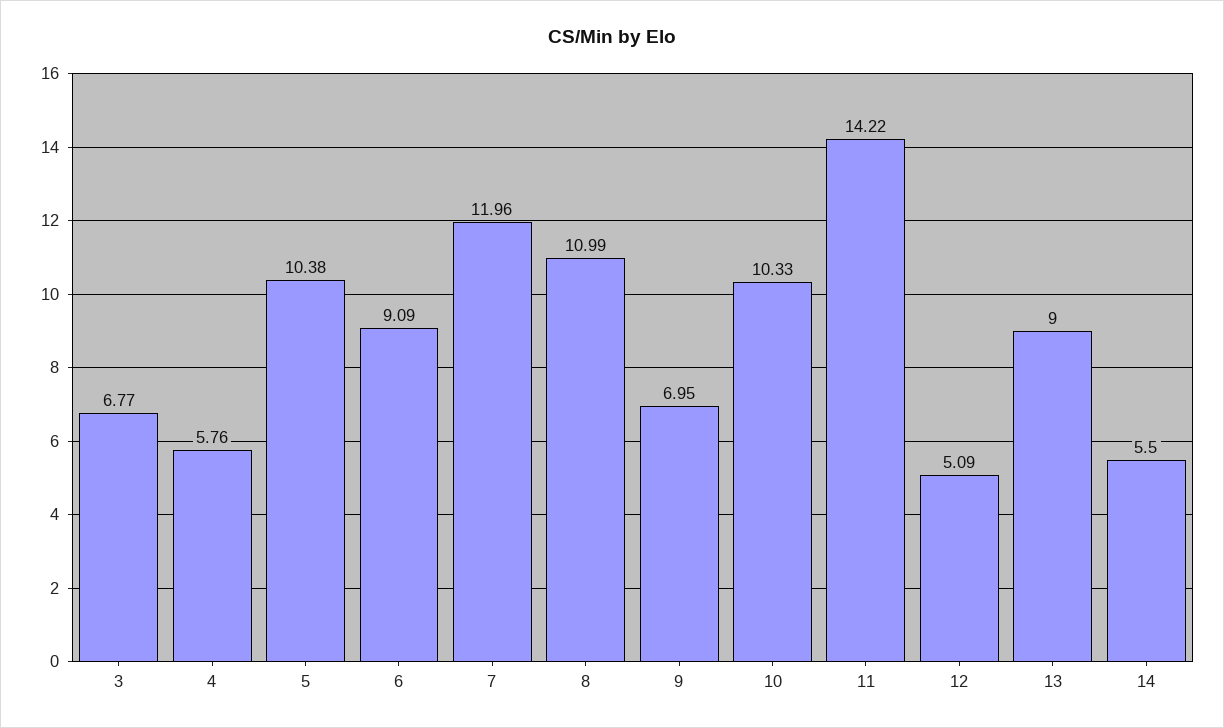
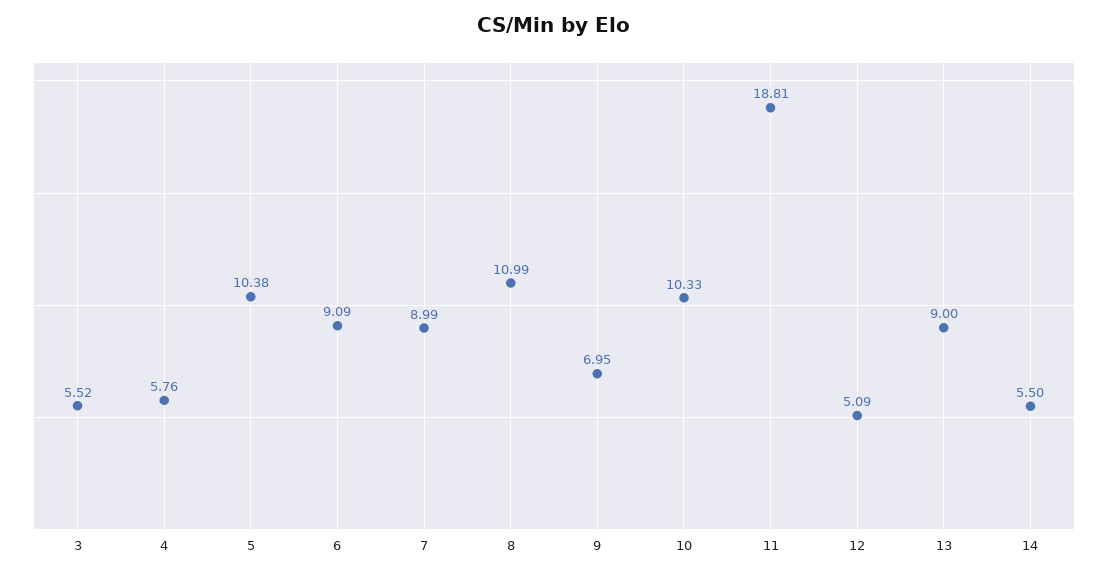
3: 6.77 -> 5.52
7: 11.96 -> 8.99
11: 14.22 -> 18.81

